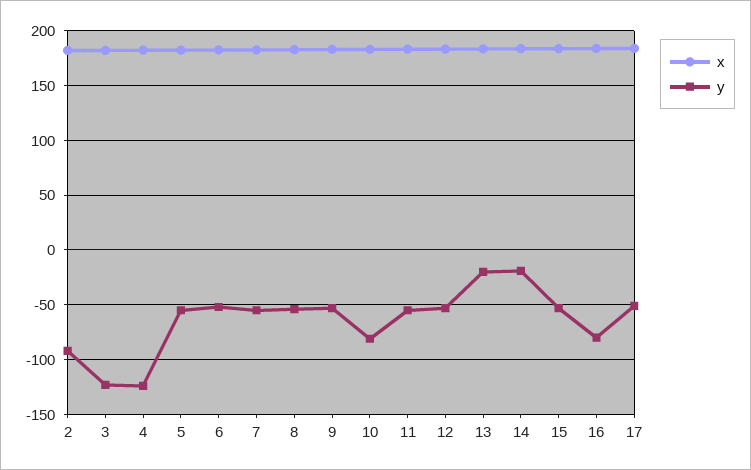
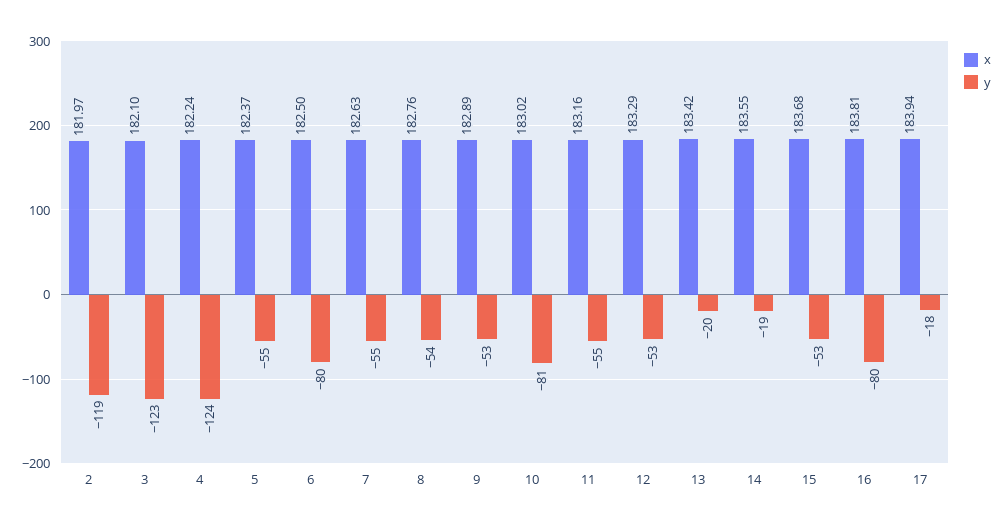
y, 2: -90 -> -119
y, 6: -50 -> -80
y, 17: -50 -> -18

